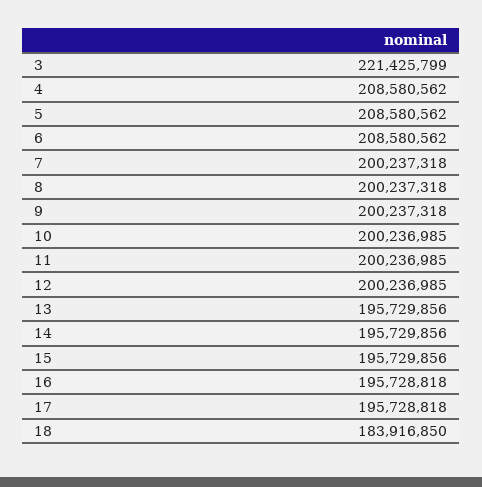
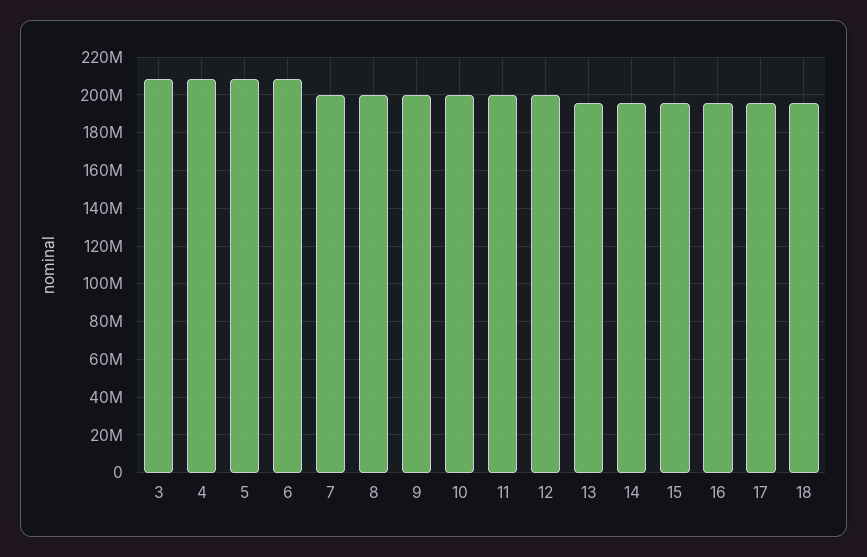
3: 221425799 -> 210000000
18: 183916850 -> 195000000

